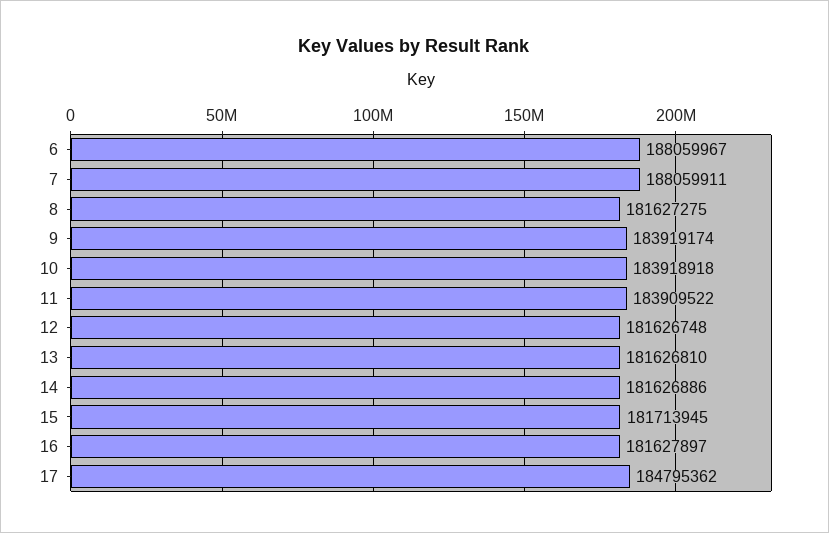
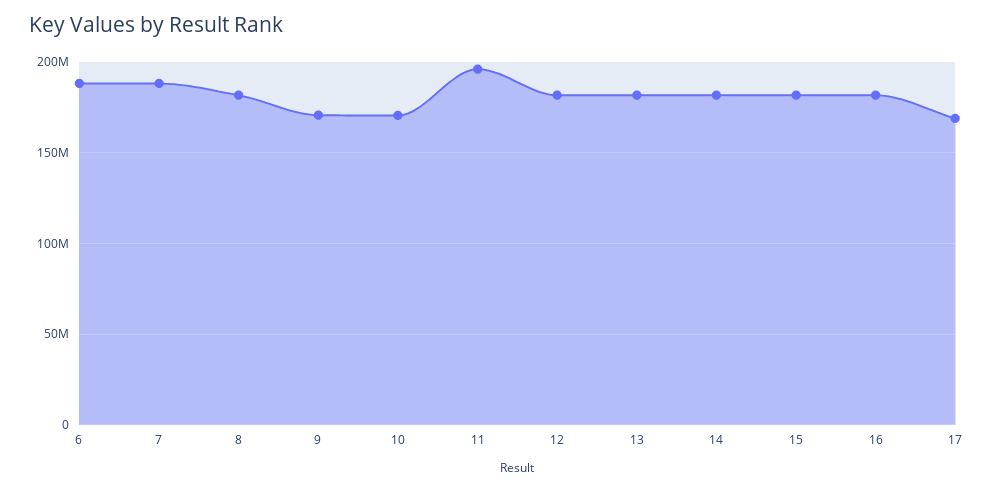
9: 183919174 -> 170000000
10: 183918918 -> 170000000
11: 183909522 -> 195000000
17: 184795362 -> 170000000

